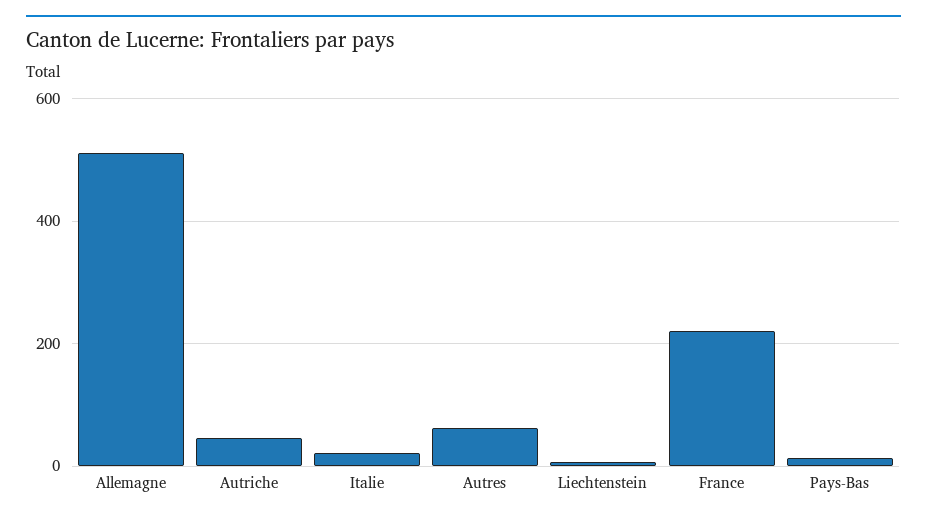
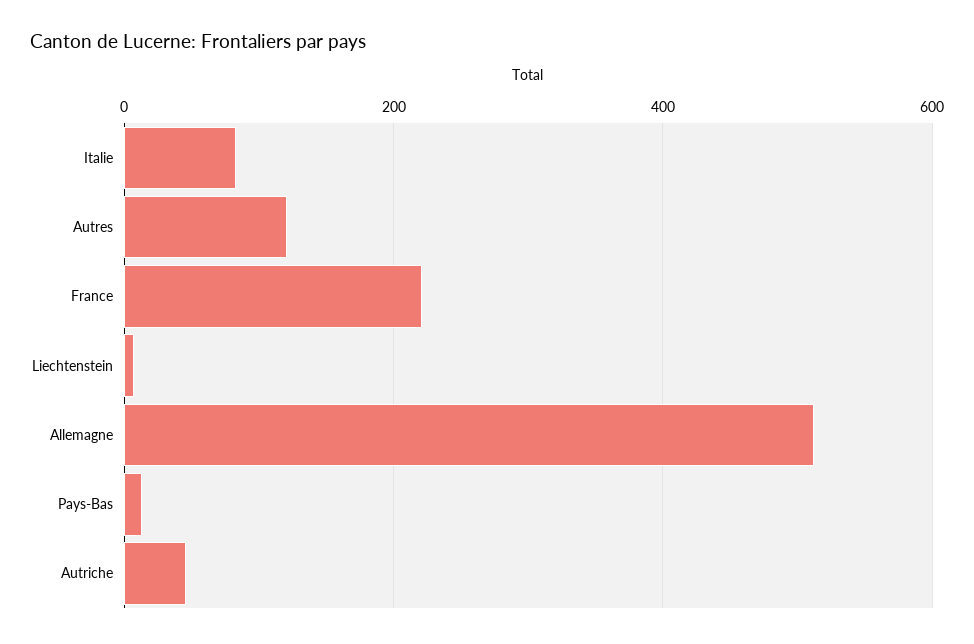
Italie: 20 -> 80
Autres: 60 -> 120

